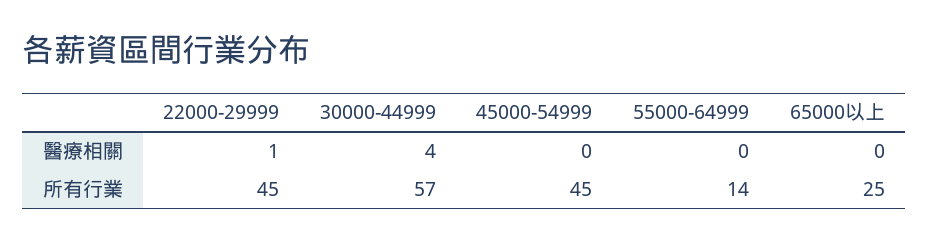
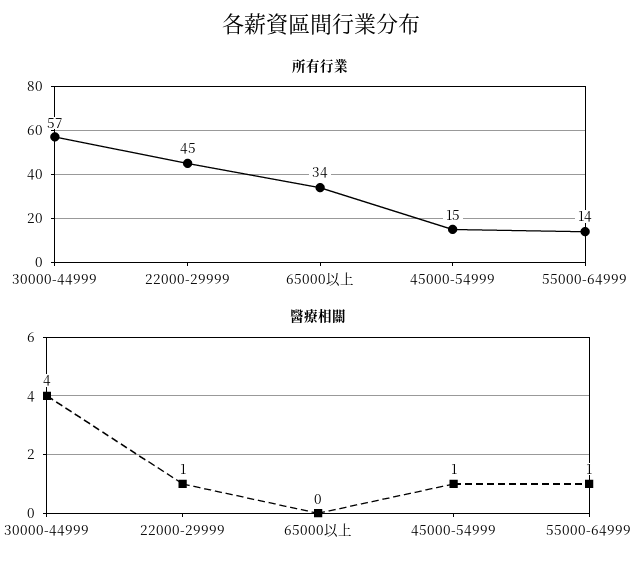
醫療相關, 45000-54999: 0 -> 1
醫療相關, 55000-64999: 0 -> 1
所有行業, 45000-54999: 45 -> 15
所有行業, 65000以上: 25 -> 34

